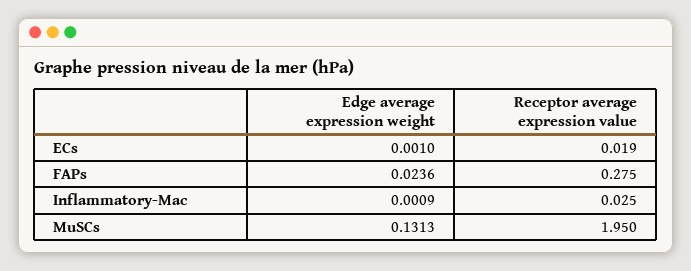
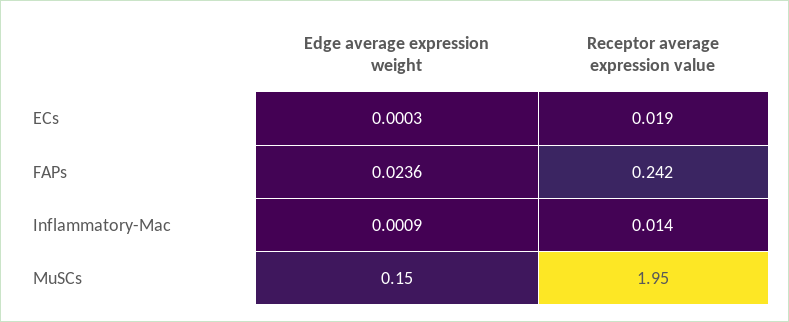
Edge average expression weight, ECs: 0.001 -> 0.0003
Receptor average expression value, FAPs: 0.275 -> 0.242
Receptor average expression value, Inflammatory-Mac: 0.025 -> 0.014
Edge average expression weight, MuSCs: 0.1313 -> 0.15

